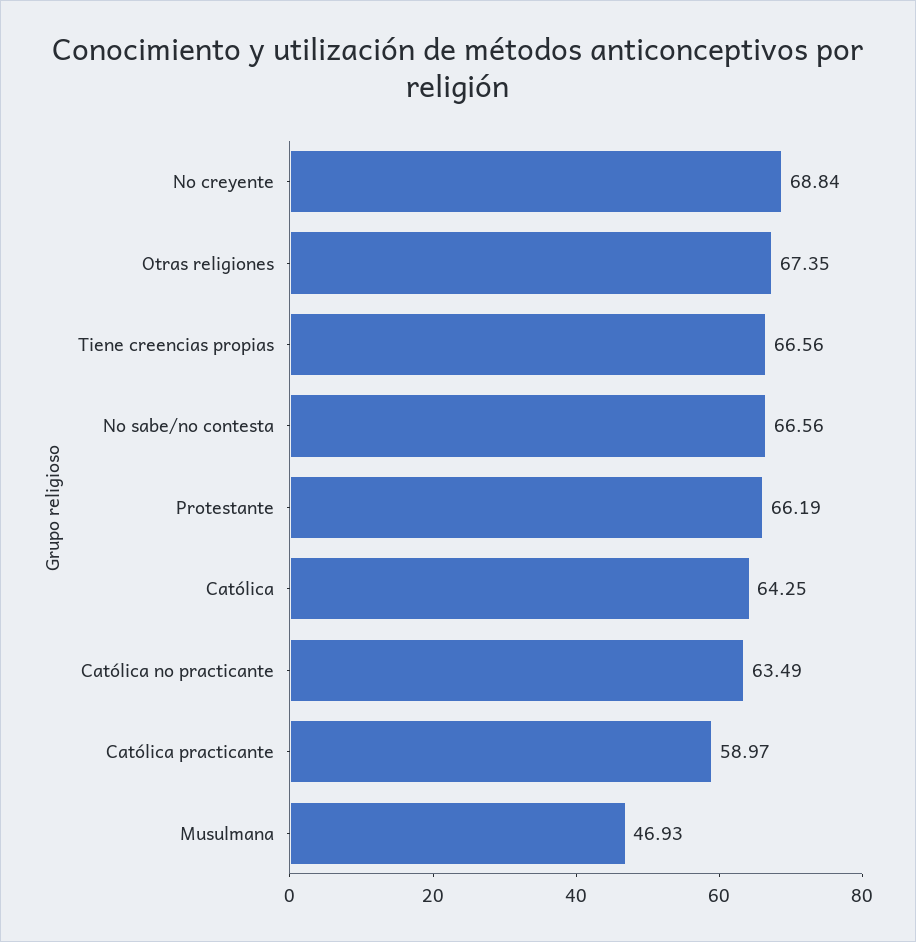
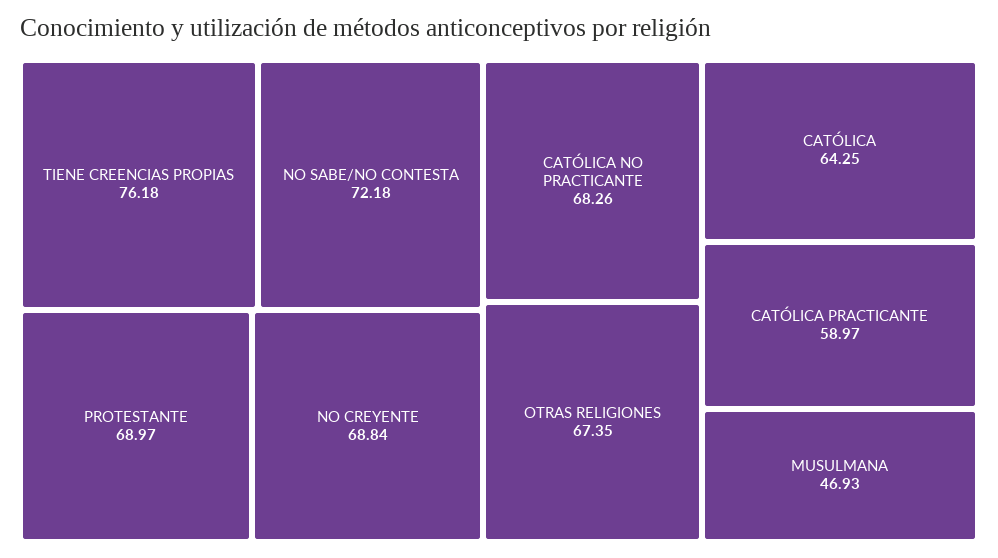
Tiene creencias propias: 66.56 -> 76.18
No sabe/no contesta: 66.56 -> 72.18
Protestante: 66.19 -> 68.97
Católica no practicante: 63.49 -> 68.26

